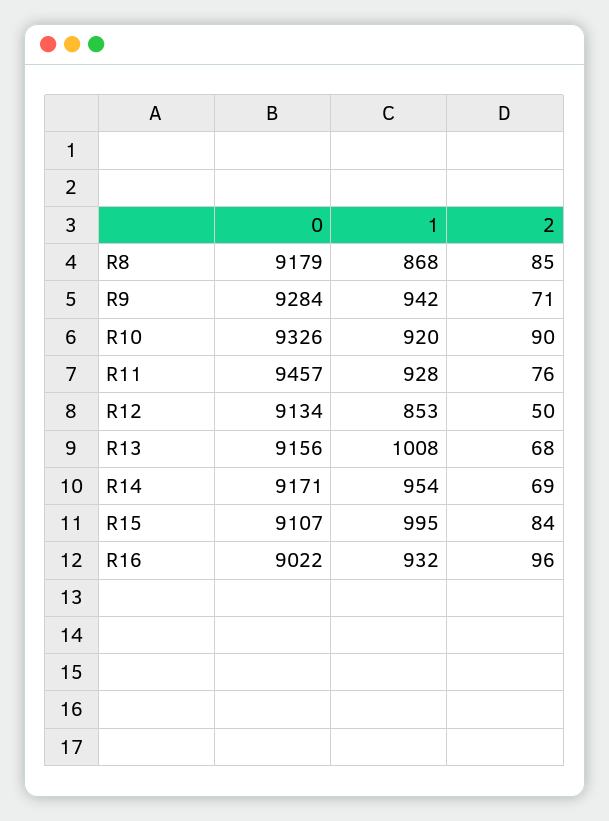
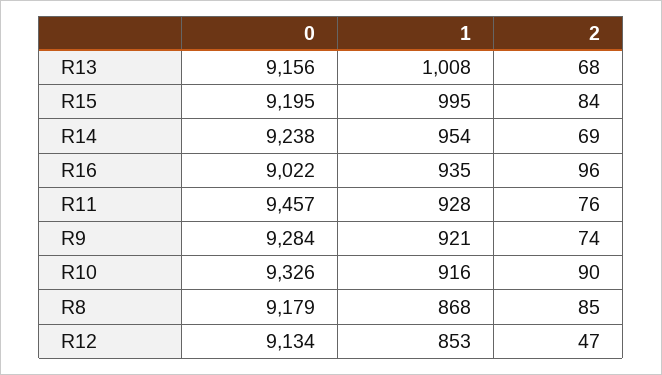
1, R9: 942 -> 921
2, R9: 71 -> 74
1, R10: 920 -> 916
2, R12: 50 -> 47
0, R14: 9171 -> 9238
0, R15: 9107 -> 9195
1, R16: 932 -> 935

